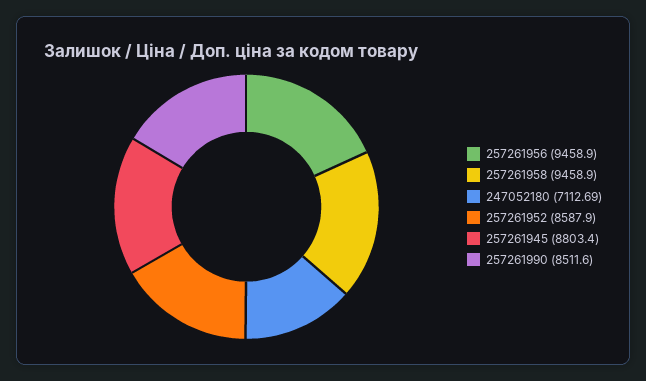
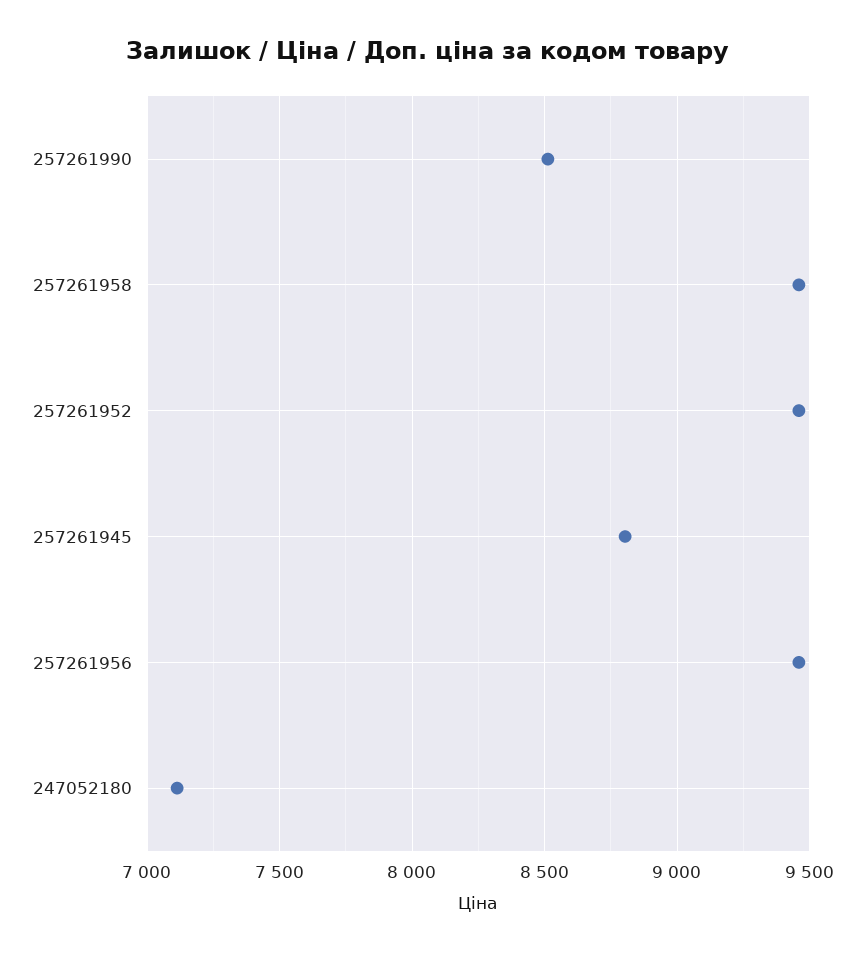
257261952: 8587.9 -> 9450

